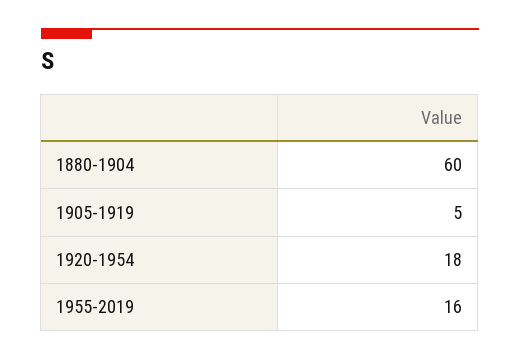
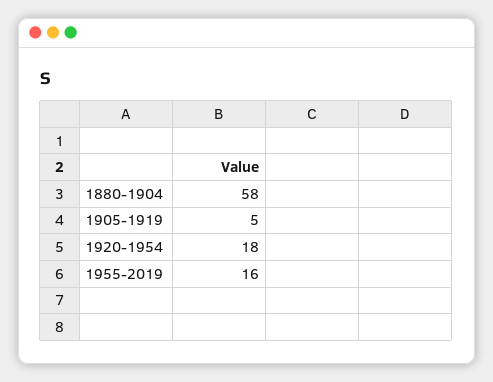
1880-1904: 60 -> 58

